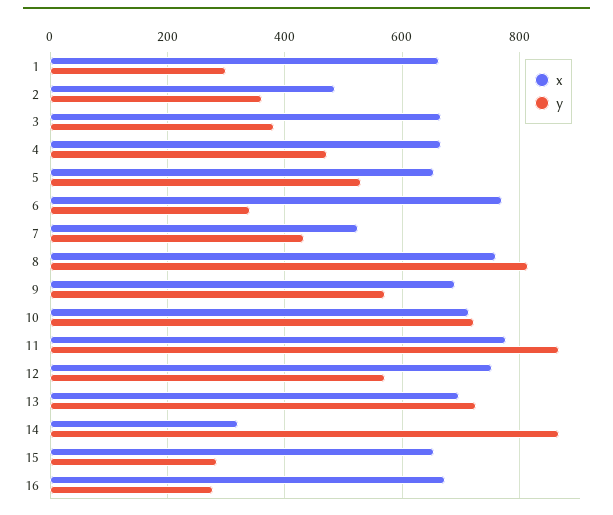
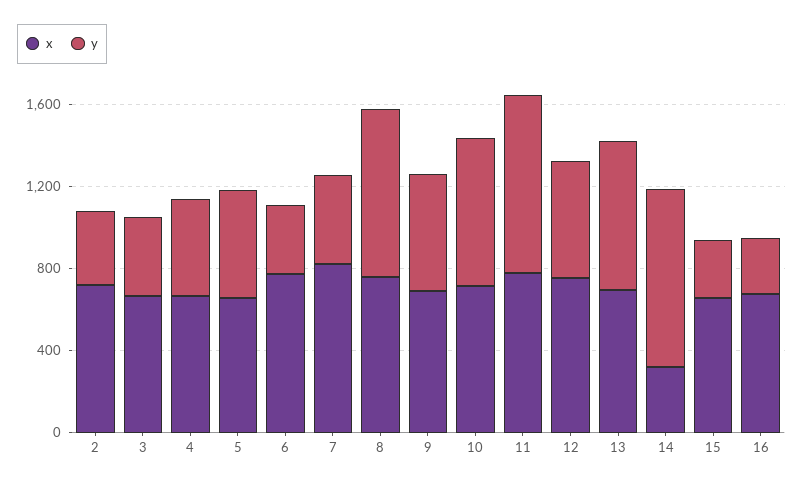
x, 1: 660 -> none
y, 1: 300 -> none
x, 2: 480 -> 700
x, 7: 520 -> 800

